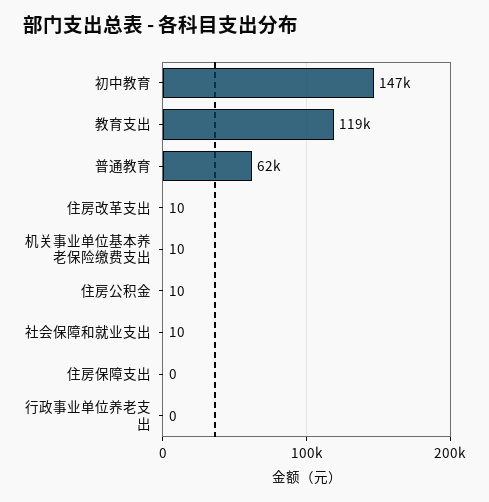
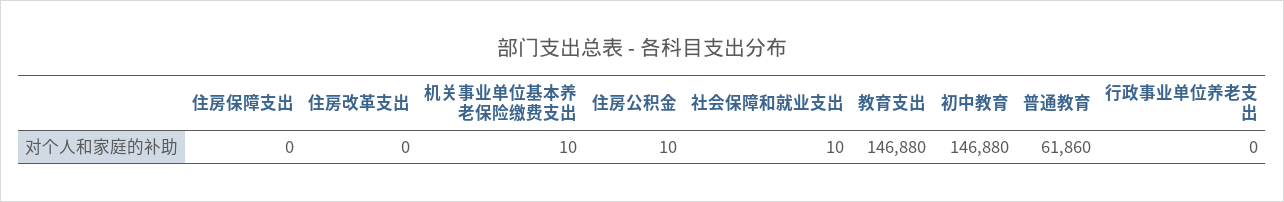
教育支出: 119000 -> 146880
住房改革支出: 10 -> 0

